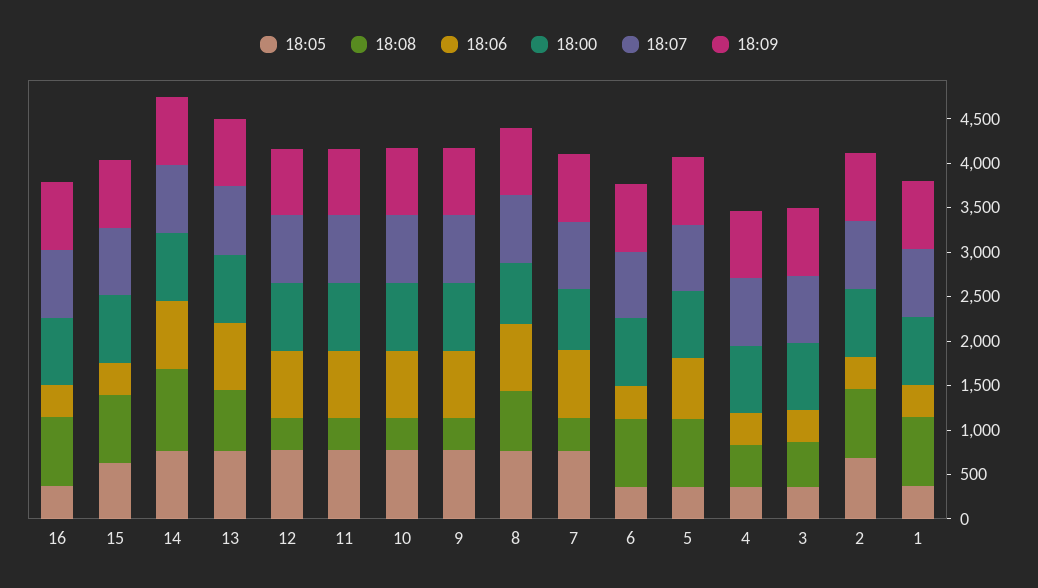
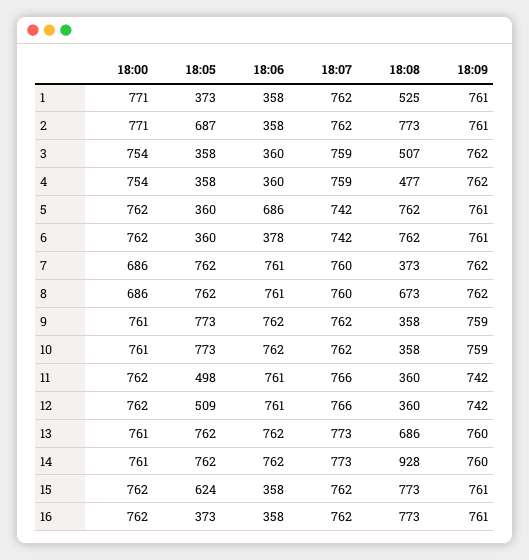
18:05, 12: 800 -> 509
18:05, 11: 800 -> 498
18:08, 1: 800 -> 525

